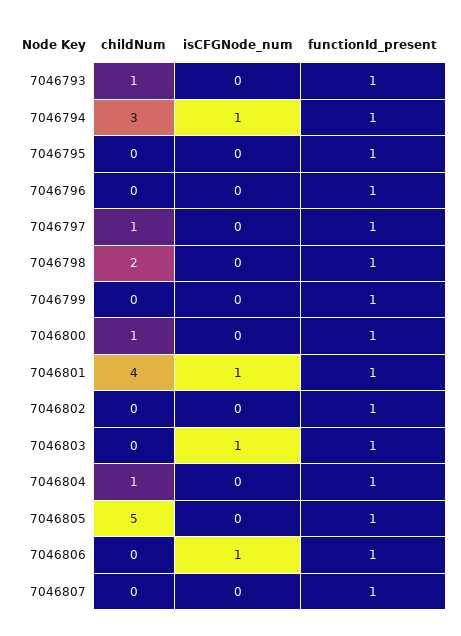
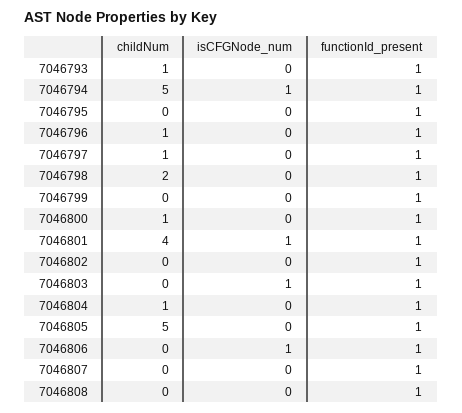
childNum, 7046794: 3 -> 5
childNum, 7046796: 0 -> 1
childNum, 7046808: none -> 0
isCFGNode_num, 7046808: none -> 0
functionId_present, 7046808: none -> 1

